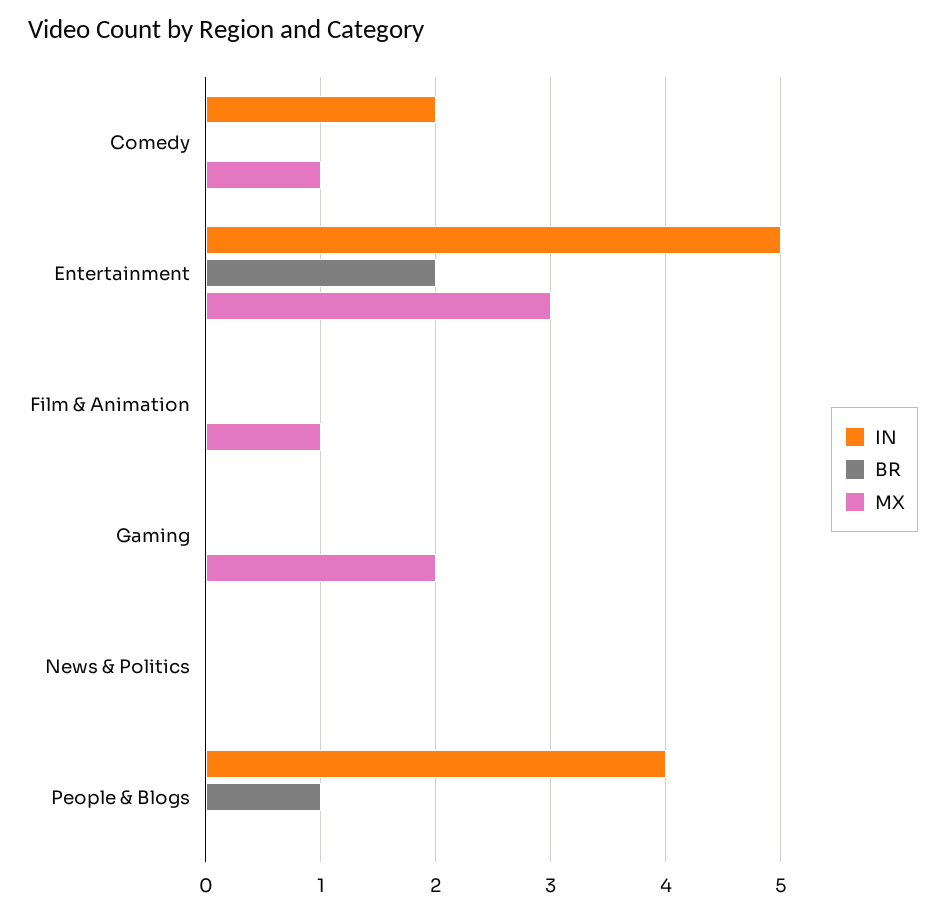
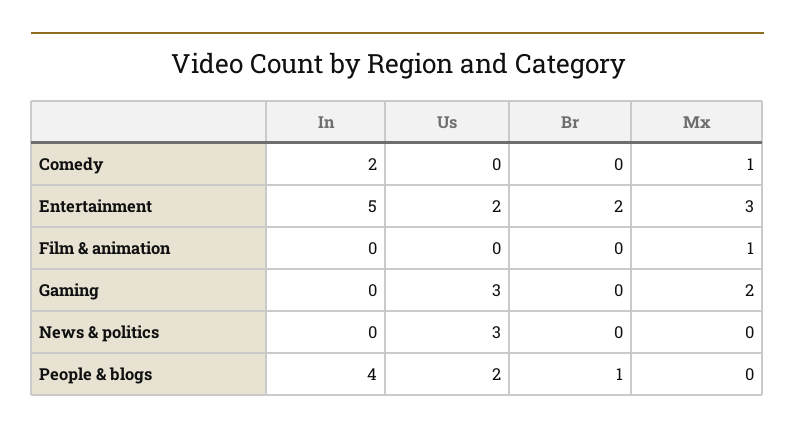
Us, Comedy: none -> 0
Us, Entertainment: none -> 2
Us, Film & Animation: none -> 0
Us, Gaming: none -> 3
Us, News & Politics: none -> 3
Us, People & Blogs: none -> 2

